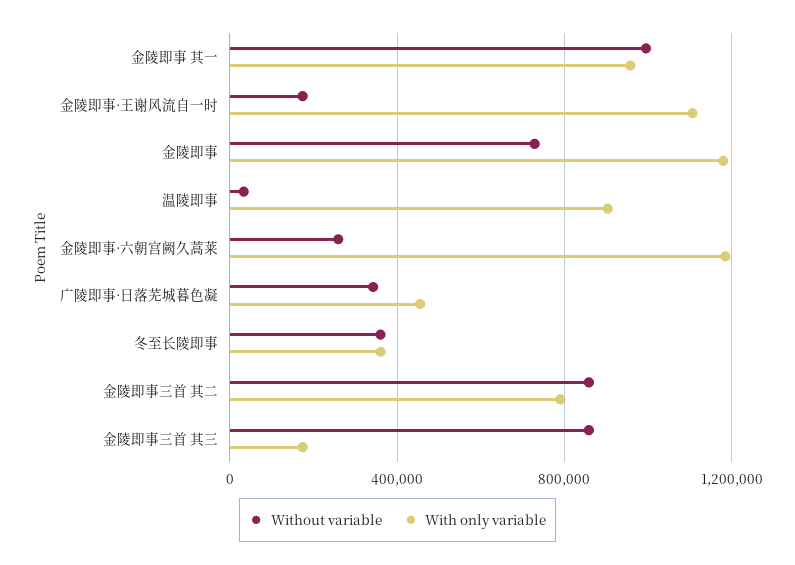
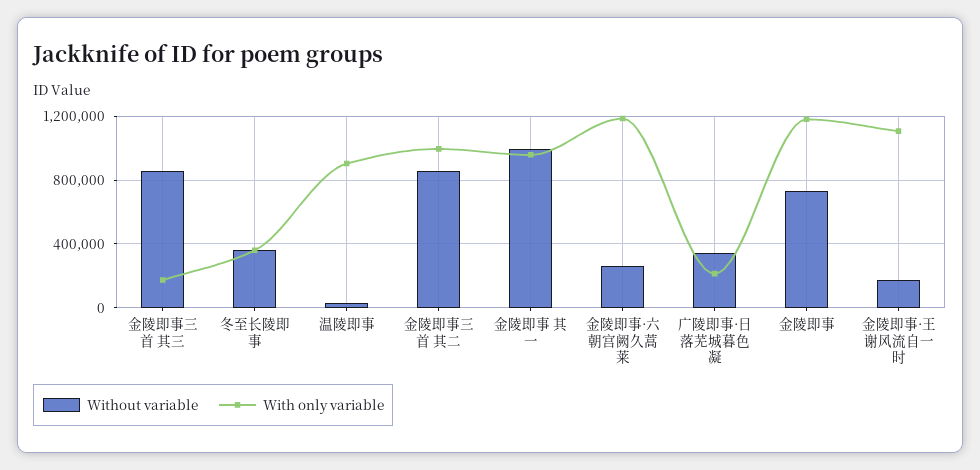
With only variable, 广陵即事·日落芜城暮色凝: 450000 -> 200000
With only variable, 金陵即事三首 其二: 800000 -> 1000000

